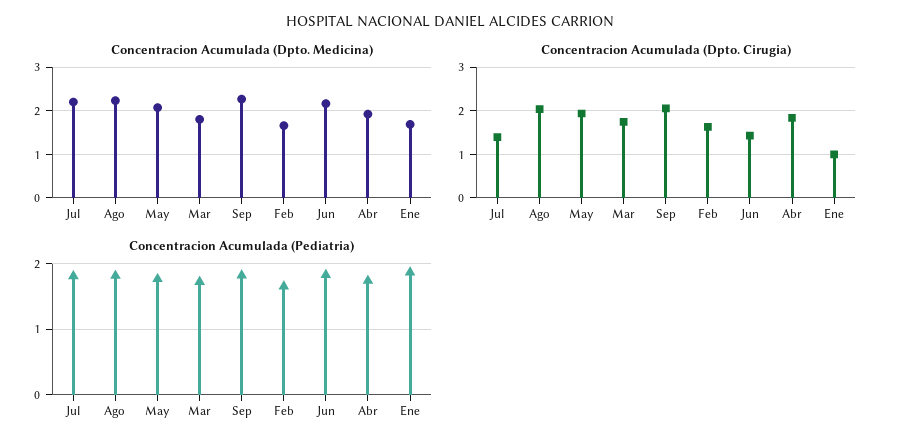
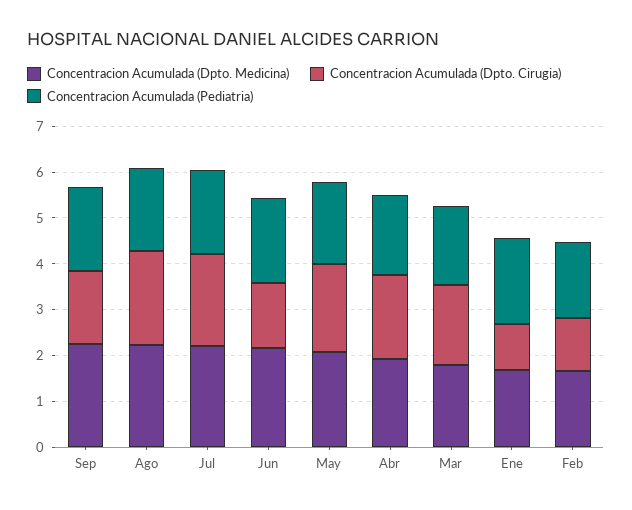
Concentracion Acumulada (Dpto. Cirugia), Jul: 1.4 -> 2
Concentracion Acumulada (Dpto. Cirugia), Sep: 2 -> 1.6
Concentracion Acumulada (Dpto. Cirugia), Feb: 1.6 -> 1.2

